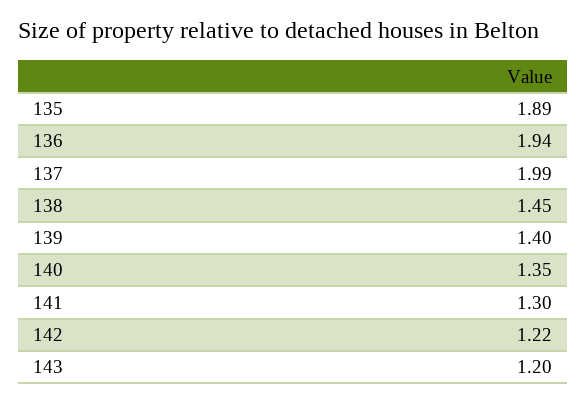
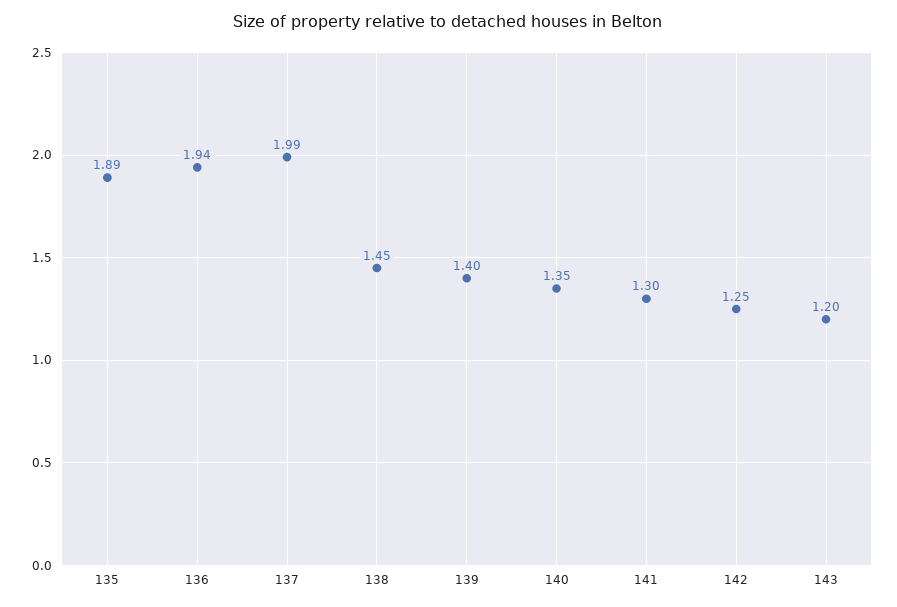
142: 1.22 -> 1.25

